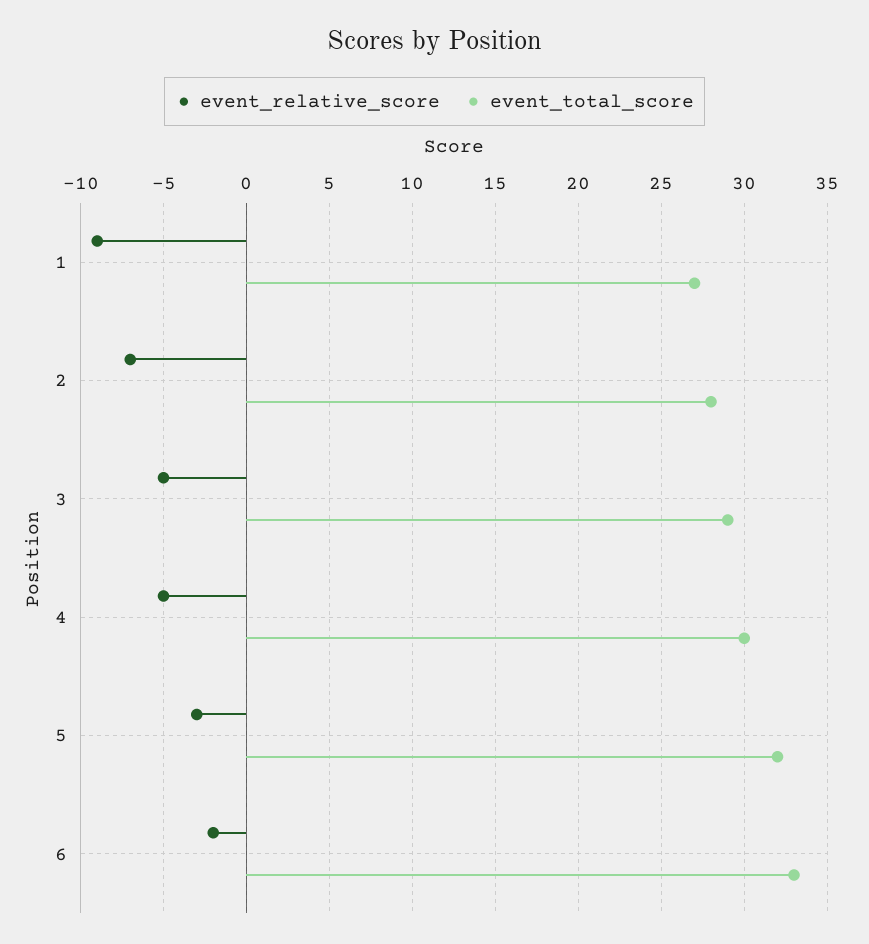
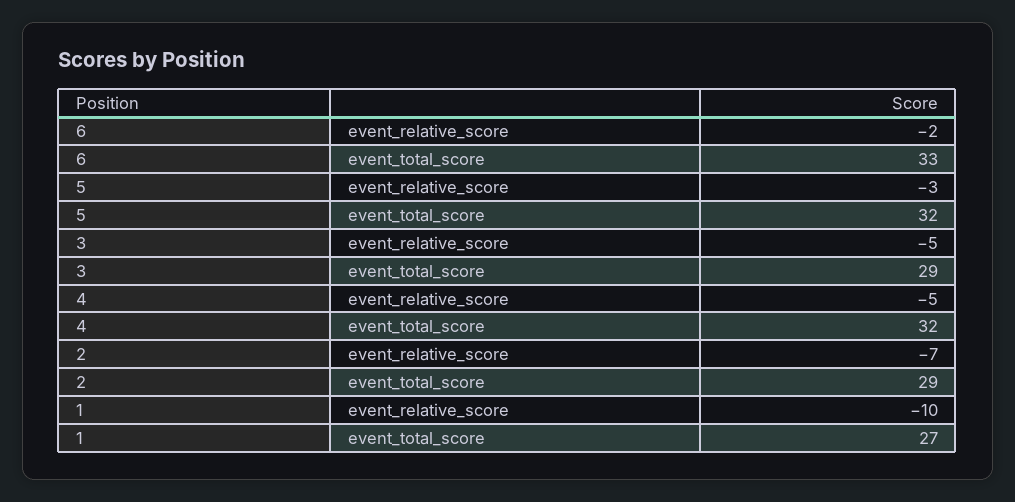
event_relative_score, 1: -9 -> -10
event_total_score, 2: 28 -> 29
event_total_score, 4: 30 -> 32

